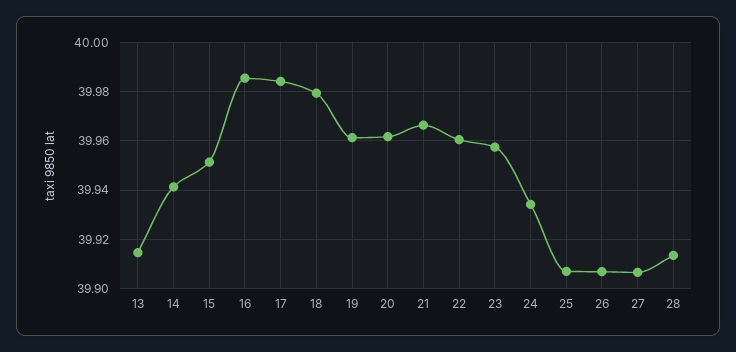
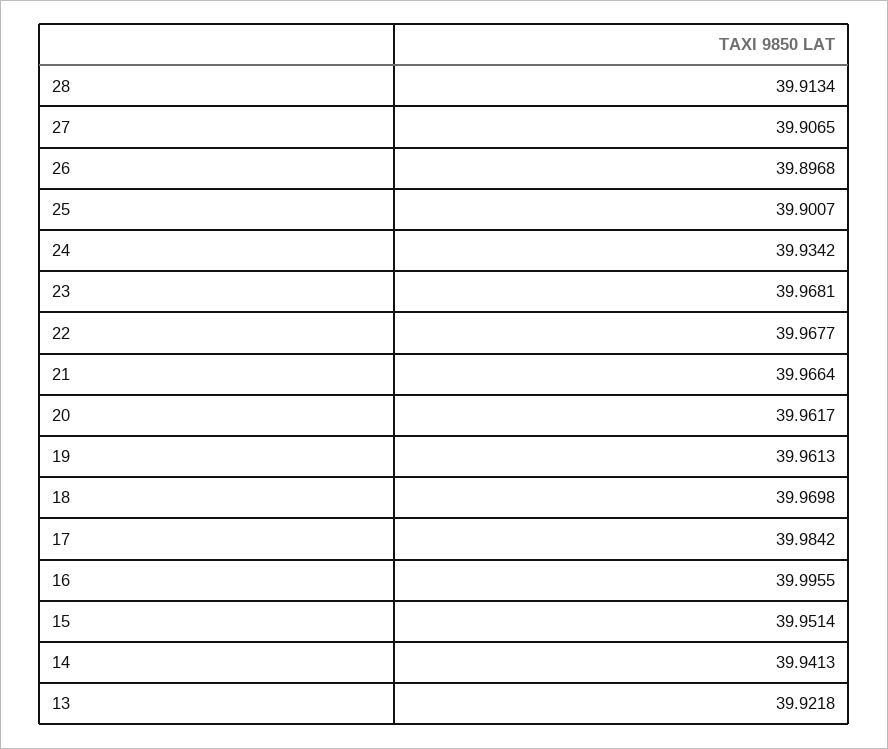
13: 39.915 -> 39.9218
16: 39.985 -> 39.9955
18: 39.98 -> 39.9698
22: 39.96 -> 39.9677
23: 39.9575 -> 39.9681
25: 39.9075 -> 39.9007
26: 39.9075 -> 39.8968

